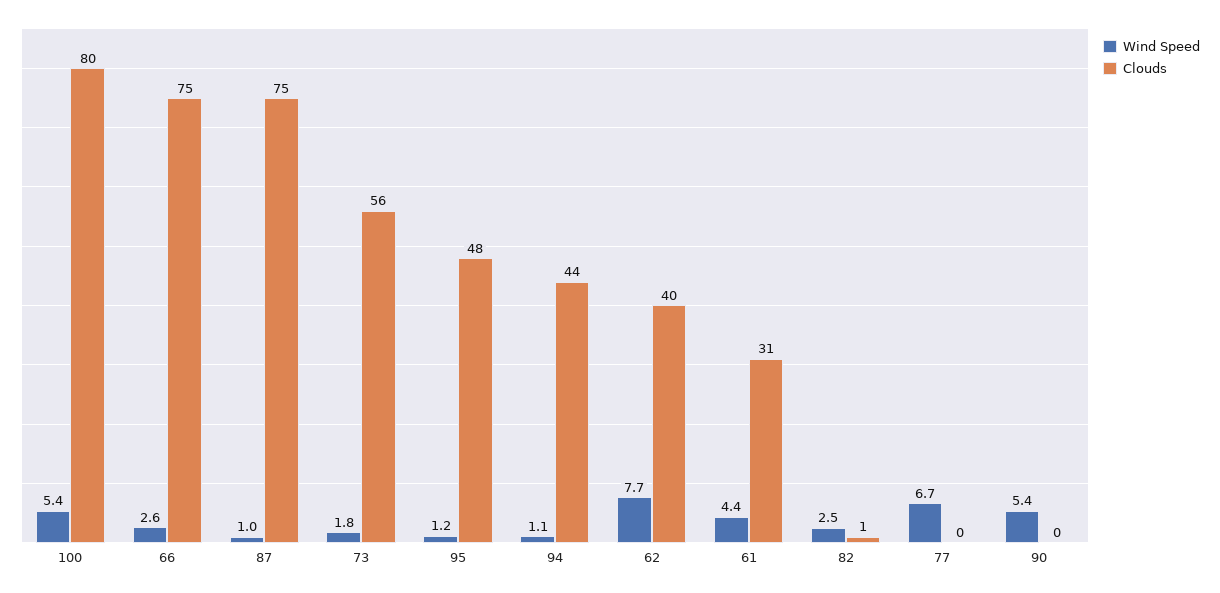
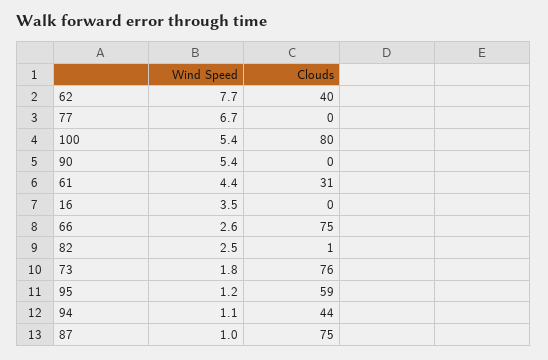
Clouds, 73: 56 -> 76
Clouds, 95: 48 -> 59
Wind Speed, 16: none -> 3.5
Clouds, 16: none -> 0

